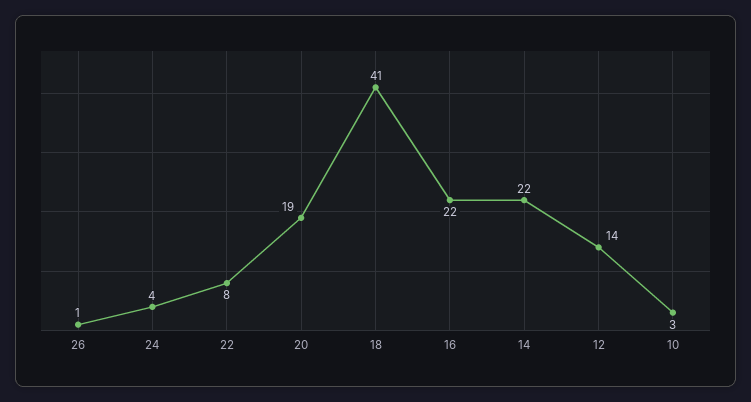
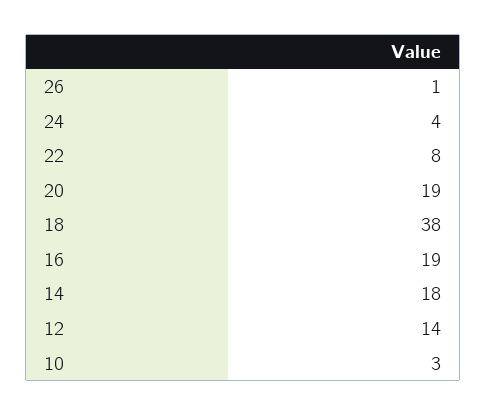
18: 41 -> 38
16: 22 -> 19
14: 22 -> 18

